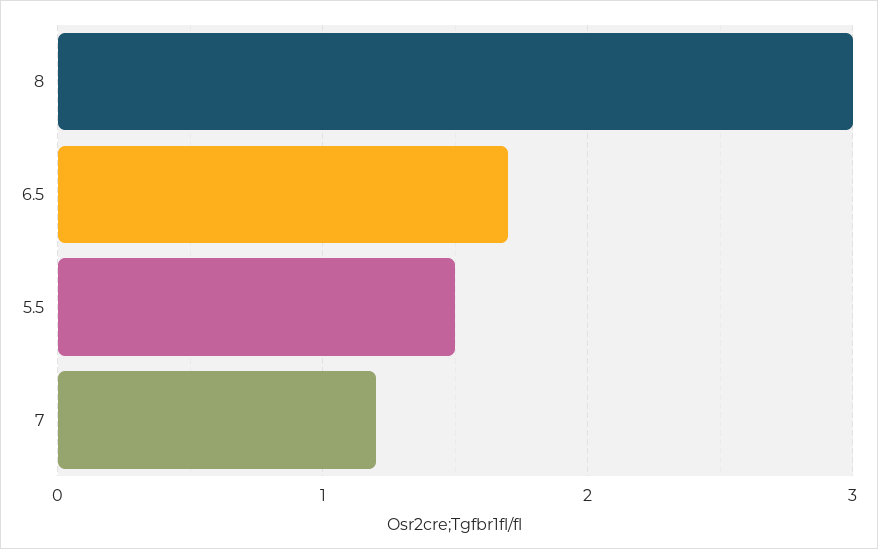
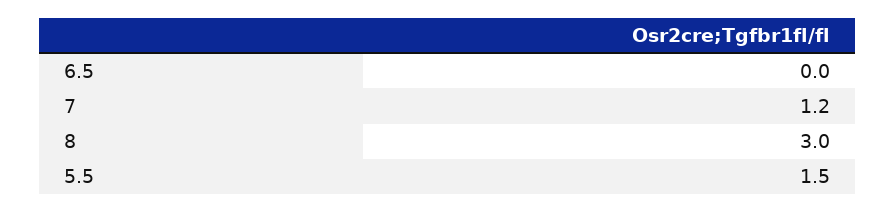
6.5: 1.7 -> 0

